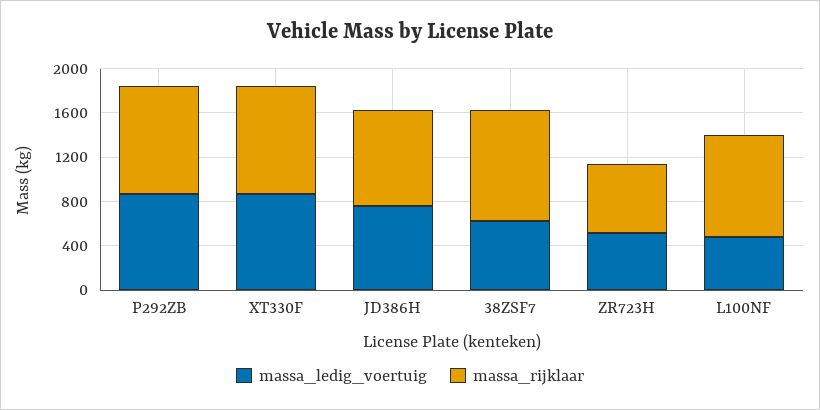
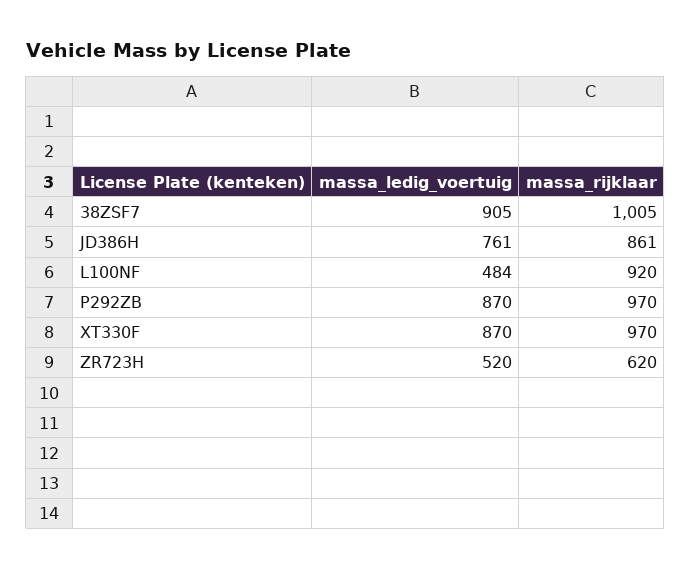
massa_ledig_voertuig, 38ZSF7: 600 -> 905

